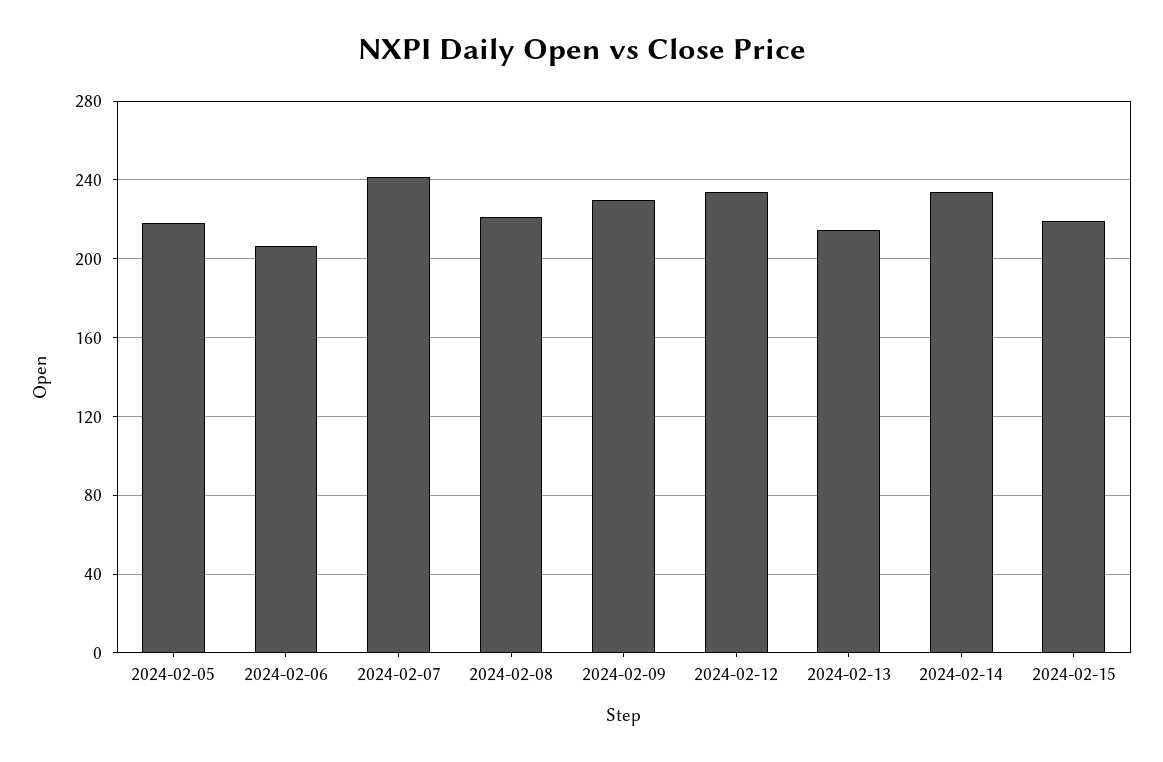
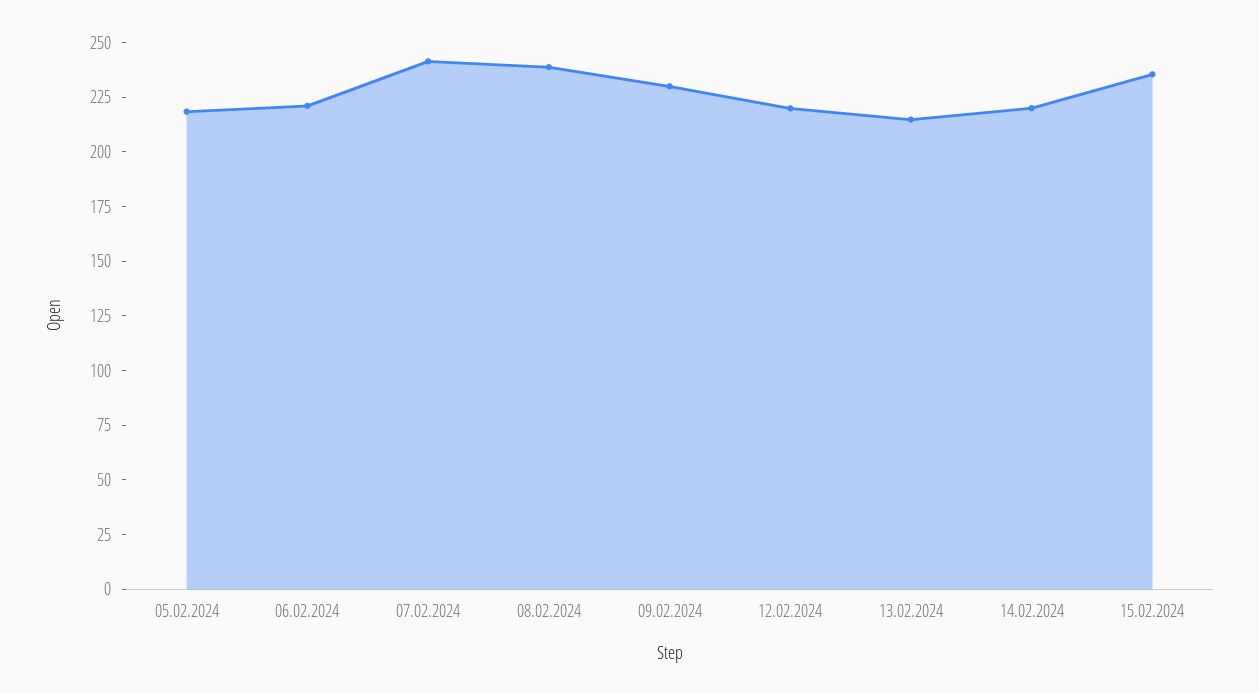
2024-02-06: 205 -> 220
2024-02-08: 220 -> 240
2024-02-12: 235 -> 220
2024-02-14: 235 -> 220
2024-02-15: 220 -> 235

